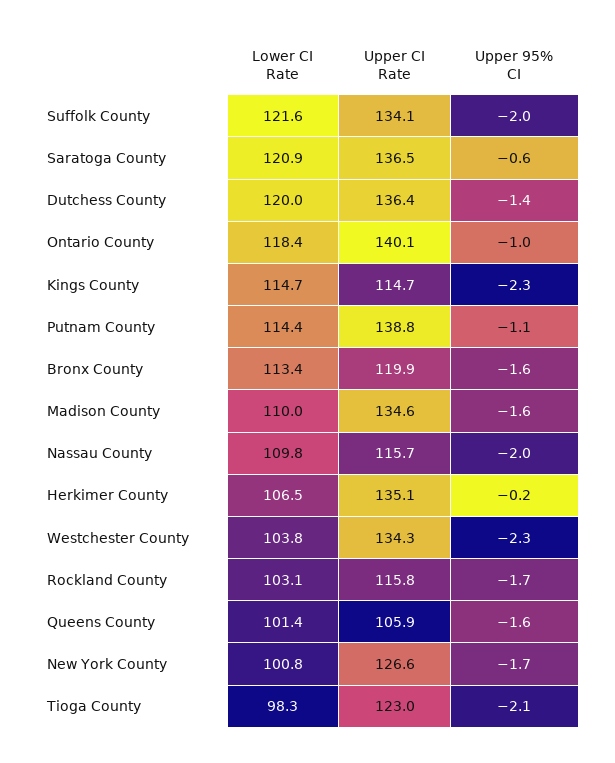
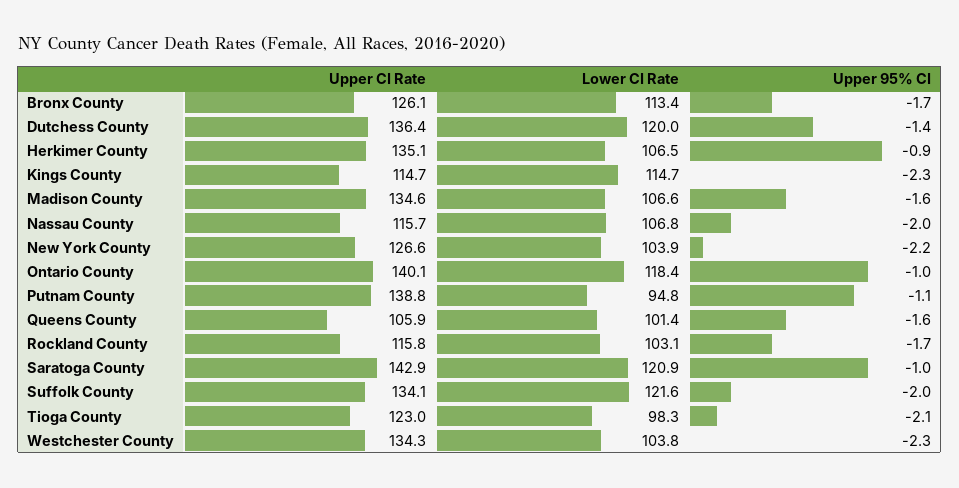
Upper CI Rate, Saratoga County: 136.5 -> 142.9
Upper 95% CI, Saratoga County: -0.6 -> -1
Lower CI Rate, Putnam County: 114.4 -> 94.8
Upper CI Rate, Bronx County: 119.9 -> 126.1
Upper 95% CI, Bronx County: -1.6 -> -1.7
Lower CI Rate, Madison County: 110 -> 106.6
Lower CI Rate, Nassau County: 109.8 -> 106.8
Upper 95% CI, Herkimer County: -0.2 -> -0.9
Lower CI Rate, New York County: 100.8 -> 103.9
Upper 95% CI, New York County: -1.7 -> -2.2

